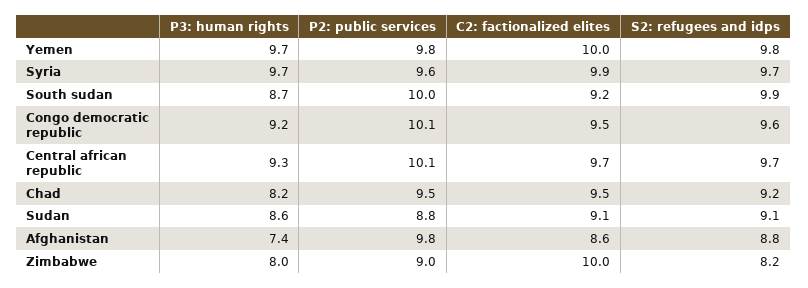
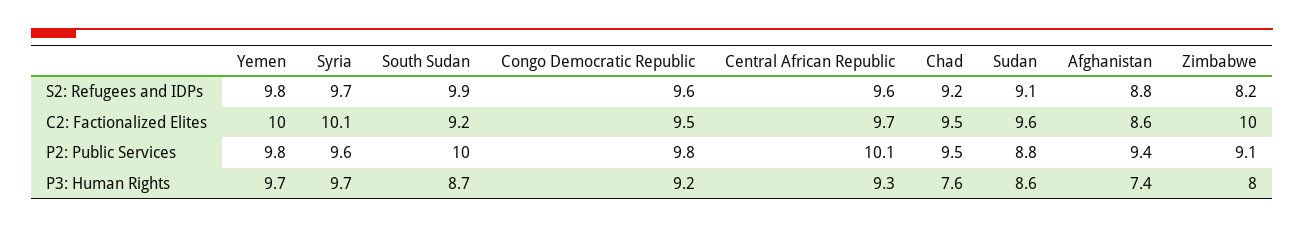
C2: factionalized elites, Syria: 9.9 -> 10.1
P2: public services, Congo democratic republic: 10.1 -> 9.8
S2: refugees and idps, Central african republic: 9.7 -> 9.6
P3: human rights, Chad: 8.2 -> 7.6
C2: factionalized elites, Sudan: 9.1 -> 9.6
P2: public services, Afghanistan: 9.8 -> 9.4
P2: public services, Zimbabwe: 9 -> 9.1

